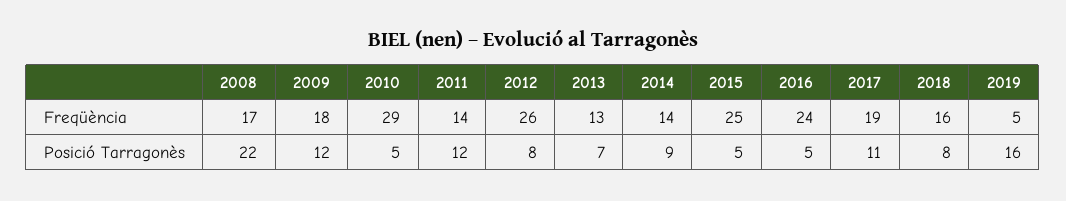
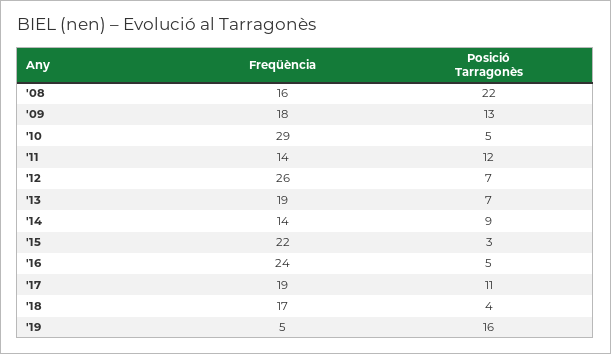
2008, Freqüència: 17 -> 16
2013, Freqüència: 13 -> 19
2015, Freqüència: 25 -> 22
2018, Freqüència: 16 -> 17
2009, Posició Tarragonès: 12 -> 13
2012, Posició Tarragonès: 8 -> 7
2015, Posició Tarragonès: 5 -> 3
2018, Posició Tarragonès: 8 -> 4

